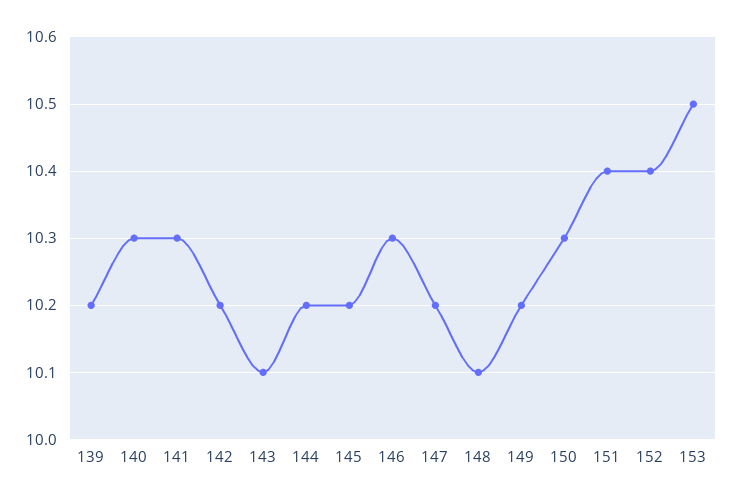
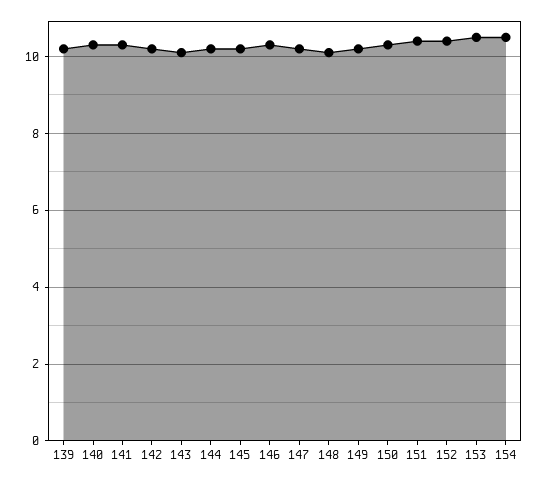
154: none -> 10.5

